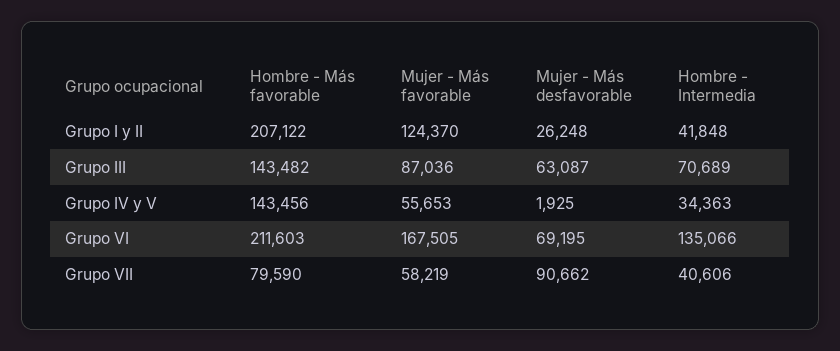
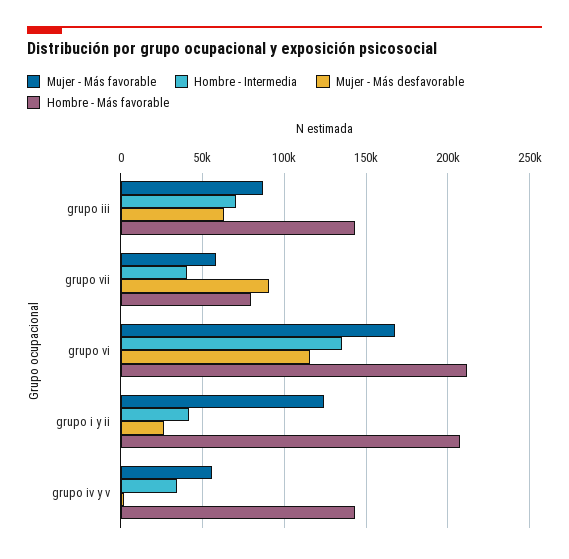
Mujer - Más desfavorable, Grupo VI: 69195 -> 115000

